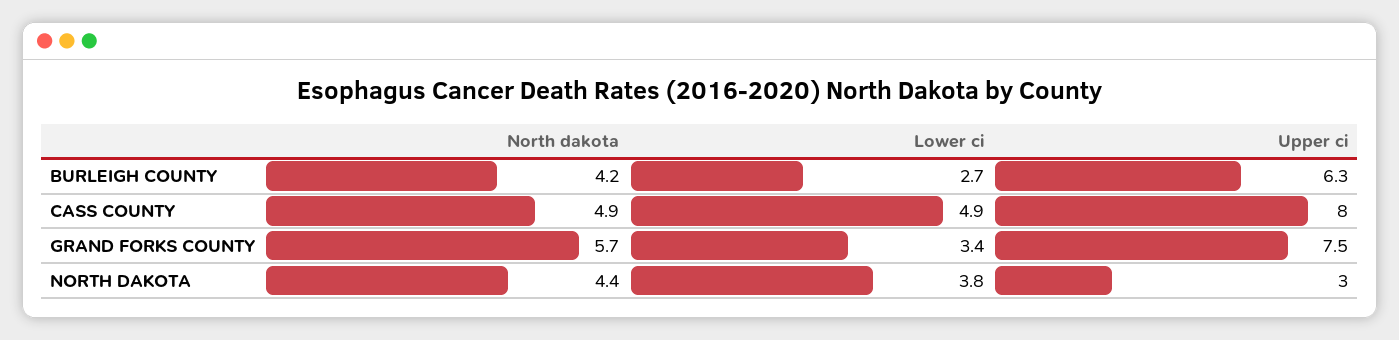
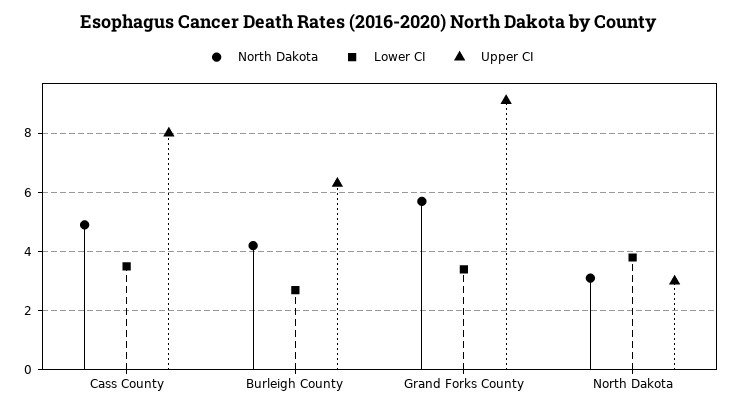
Lower ci, CASS COUNTY: 4.9 -> 3.5
Upper ci, GRAND FORKS COUNTY: 7.5 -> 9
North dakota, NORTH DAKOTA: 4.4 -> 3

